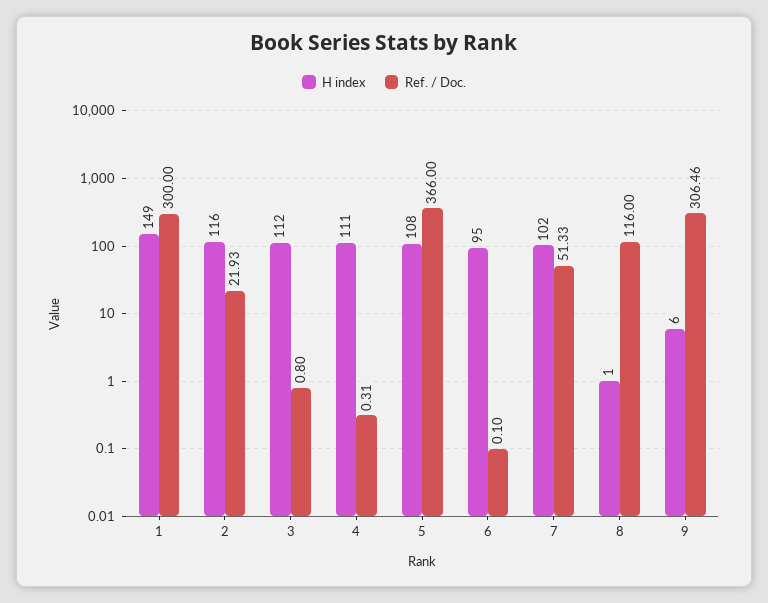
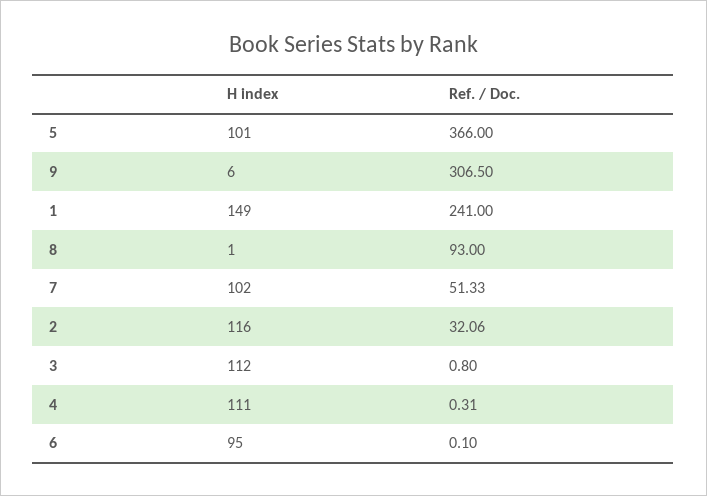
Ref. / Doc., 1: 300 -> 241
Ref. / Doc., 2: 21.93 -> 32.06
H index, 5: 108 -> 101
Ref. / Doc., 8: 116 -> 93
Ref. / Doc., 9: 306.46 -> 306.5

